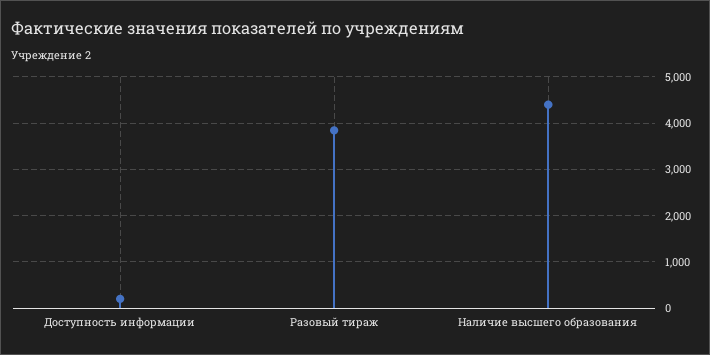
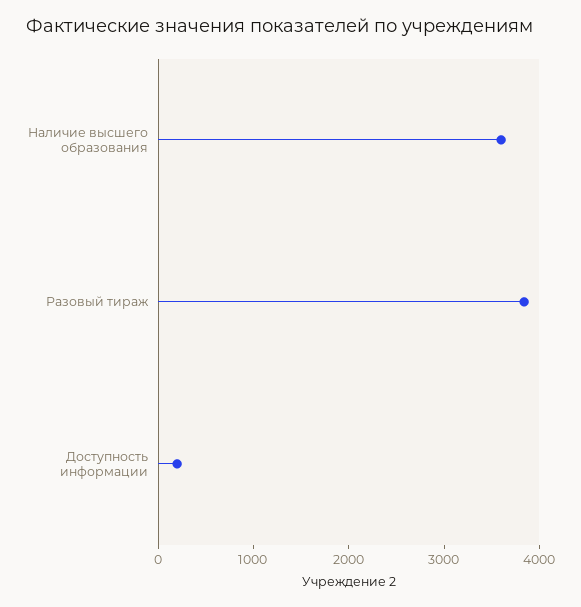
Наличие высшего образования: 4400 -> 3600

